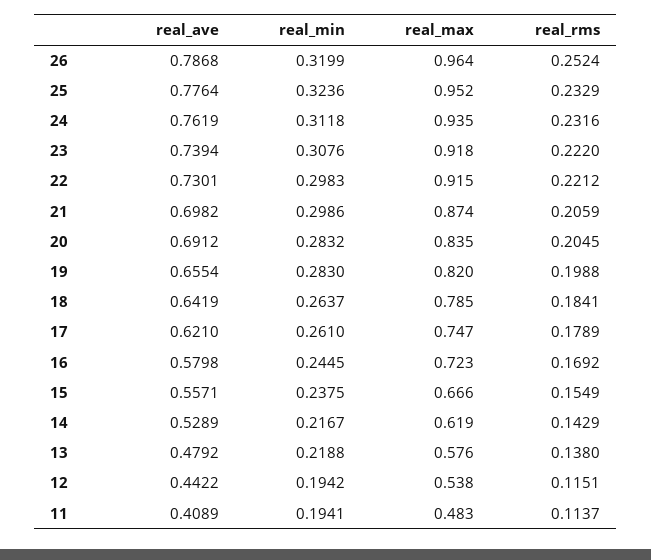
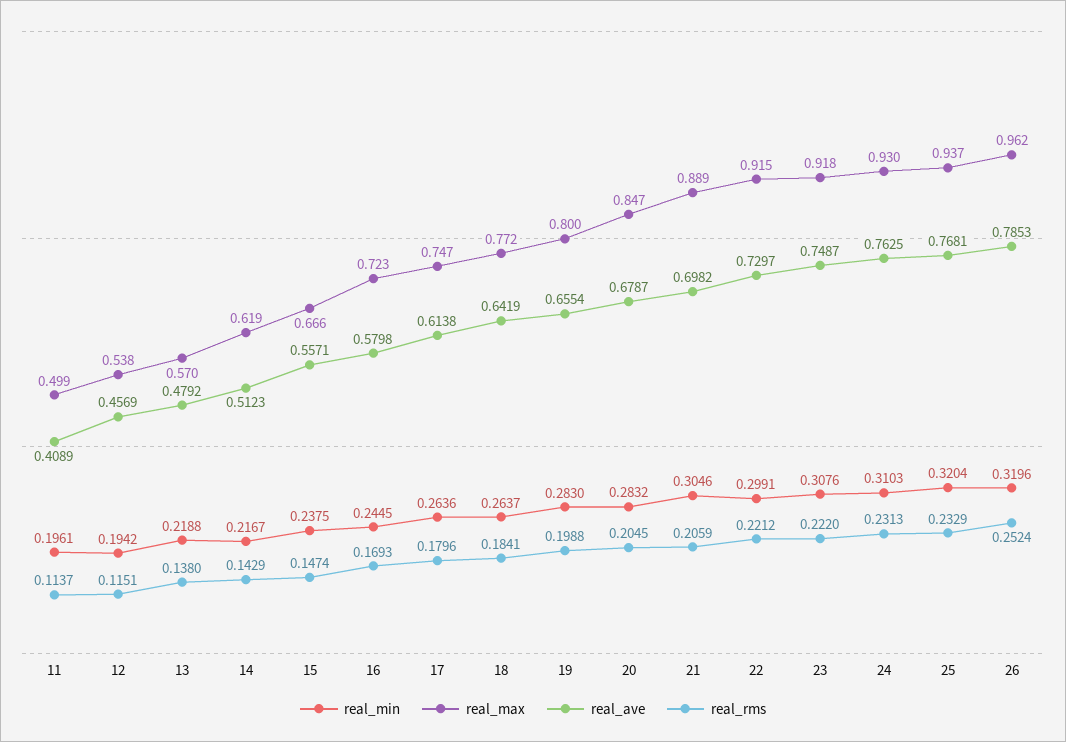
real_ave, 26: 0.7868 -> 0.7853
real_min, 26: 0.3199 -> 0.3196
real_max, 26: 0.964 -> 0.962
real_ave, 25: 0.7764 -> 0.7681
real_min, 25: 0.3236 -> 0.3204
real_max, 25: 0.952 -> 0.937
real_ave, 24: 0.7619 -> 0.7625
real_min, 24: 0.3118 -> 0.3103
real_max, 24: 0.935 -> 0.93
real_rms, 24: 0.2316 -> 0.2313
real_ave, 23: 0.7394 -> 0.7487
real_ave, 22: 0.7301 -> 0.7297
real_min, 22: 0.2983 -> 0.2991
real_min, 21: 0.2986 -> 0.3046
real_max, 21: 0.874 -> 0.889
real_ave, 20: 0.6912 -> 0.6787
real_max, 20: 0.835 -> 0.847
real_max, 19: 0.82 -> 0.8
real_max, 18: 0.785 -> 0.772
real_ave, 17: 0.621 -> 0.6138
real_min, 17: 0.261 -> 0.2636
real_rms, 17: 0.1789 -> 0.1796
real_rms, 16: 0.1692 -> 0.1693
real_rms, 15: 0.1549 -> 0.1474
real_ave, 14: 0.5289 -> 0.5123
real_max, 13: 0.576 -> 0.57
real_ave, 12: 0.4422 -> 0.4569
real_min, 11: 0.1941 -> 0.1961
real_max, 11: 0.483 -> 0.499

